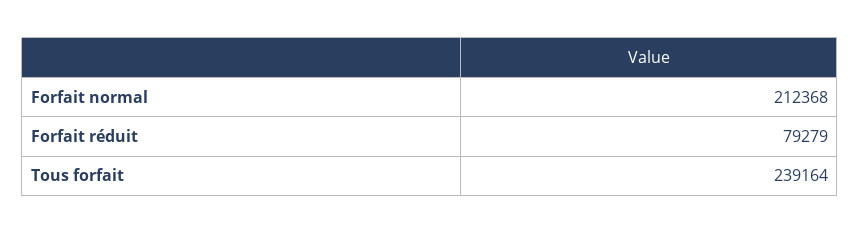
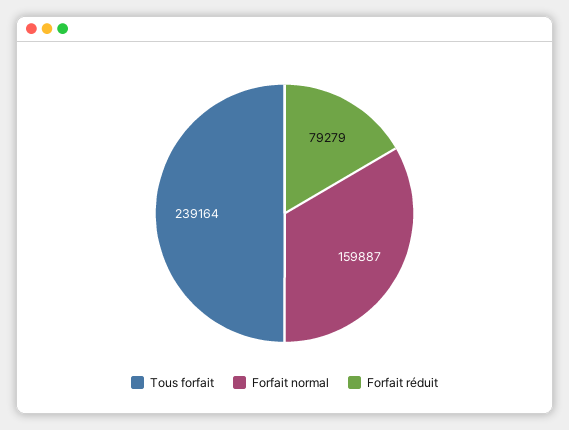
Forfait normal: 212368 -> 159887

